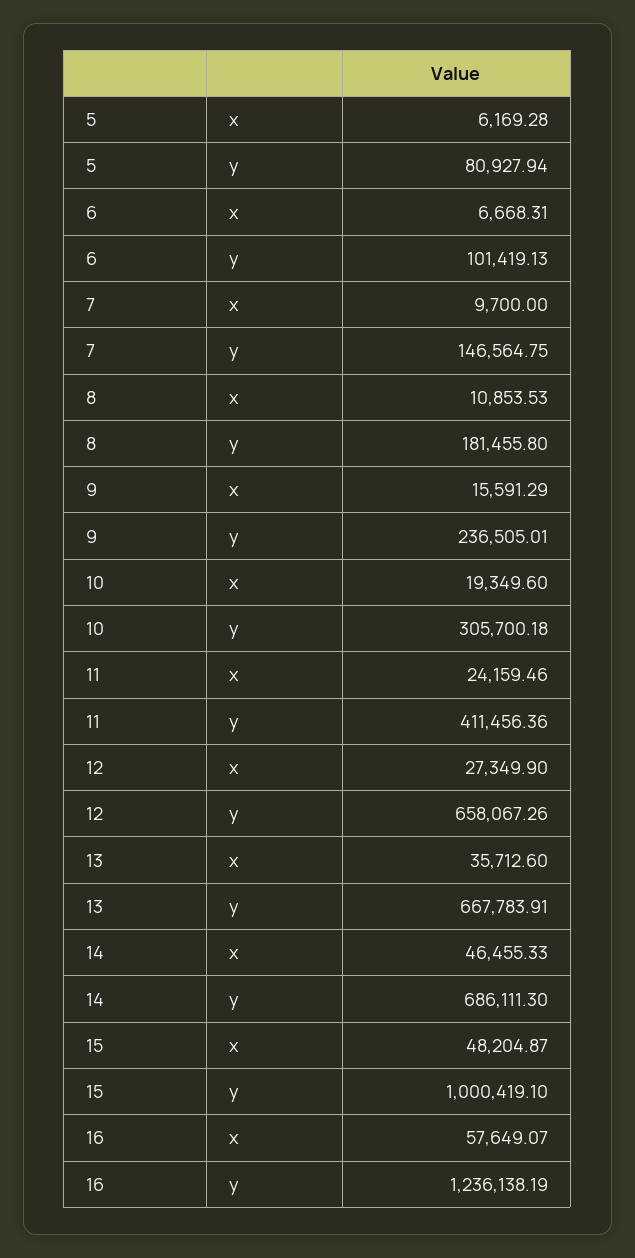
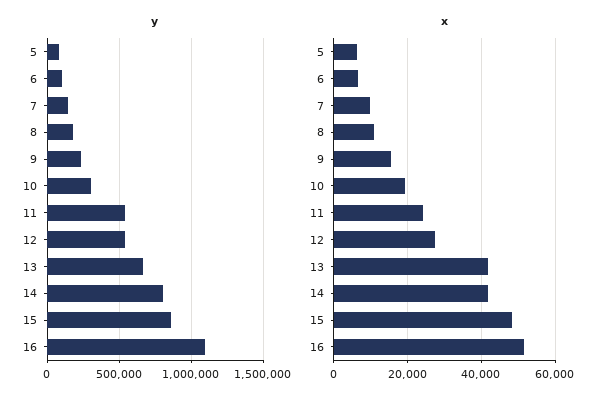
y, 11: 411456.36 -> 550000
y, 12: 658067.26 -> 550000
x, 13: 35712.6 -> 42000
x, 14: 46455.33 -> 42000
y, 14: 686111.3 -> 800000
y, 15: 1000419.1 -> 850000
x, 16: 57649.07 -> 52000
y, 16: 1236138.19 -> 1100000

